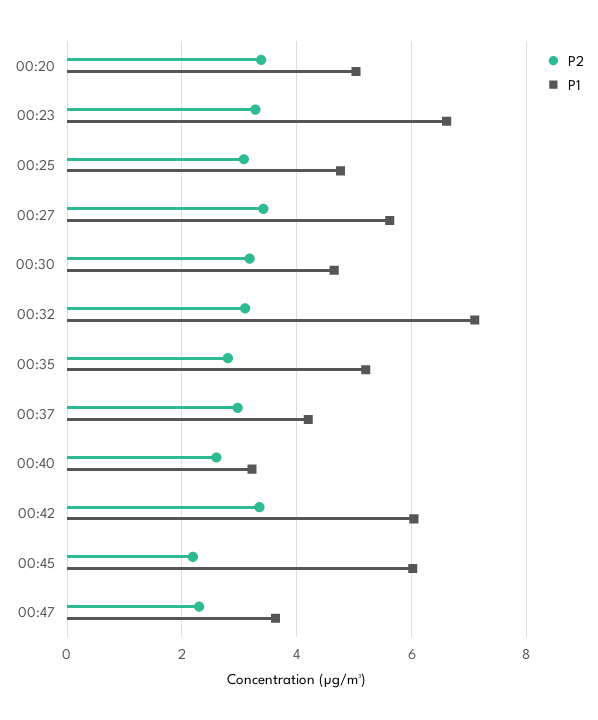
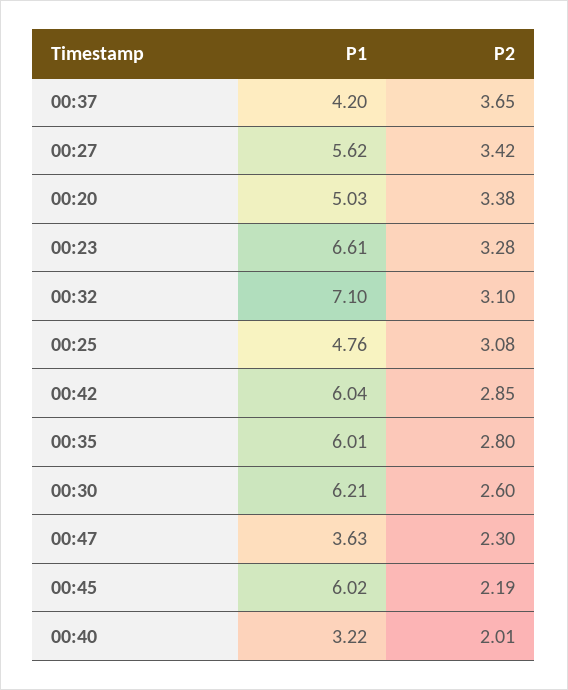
P2, 00:30: 3.2 -> 2.6
P1, 00:30: 4.6 -> 6.21
P1, 00:35: 5.2 -> 6.01
P2, 00:37: 3 -> 3.65
P2, 00:40: 2.6 -> 2.01
P2, 00:42: 3.4 -> 2.85

